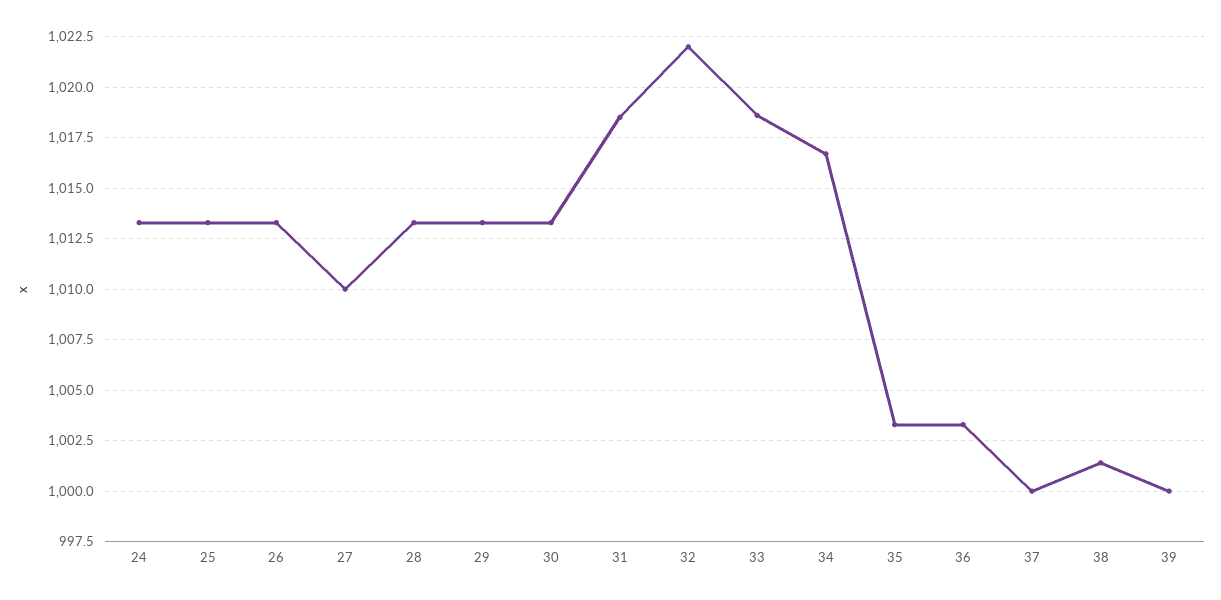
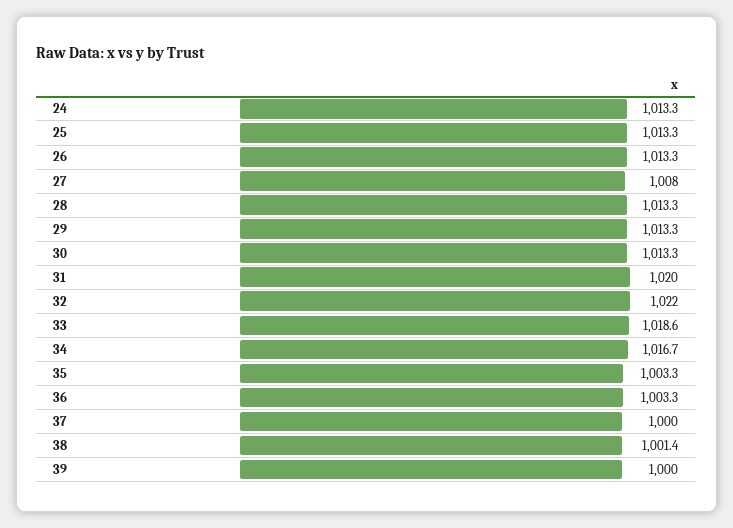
27: 1010 -> 1008
31: 1018.5 -> 1020

